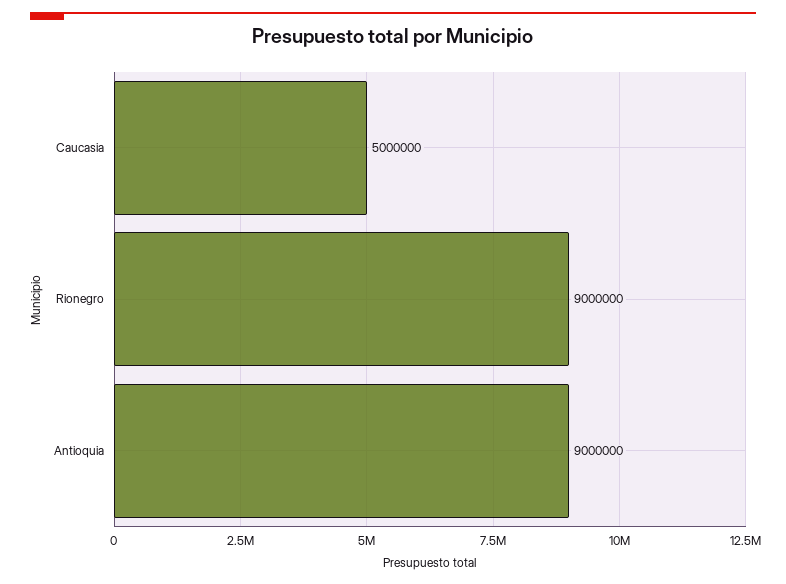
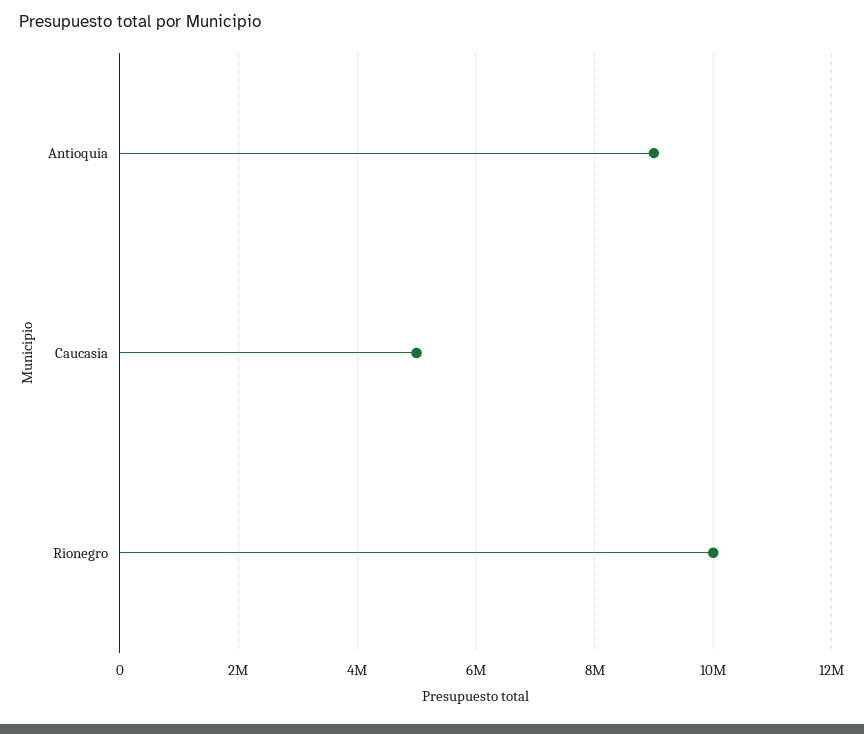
Rionegro: 9000000 -> 10000000

